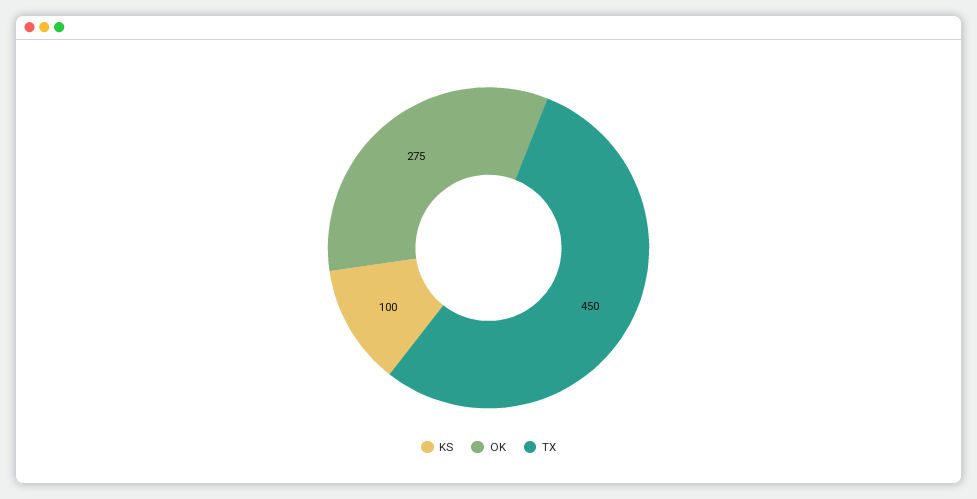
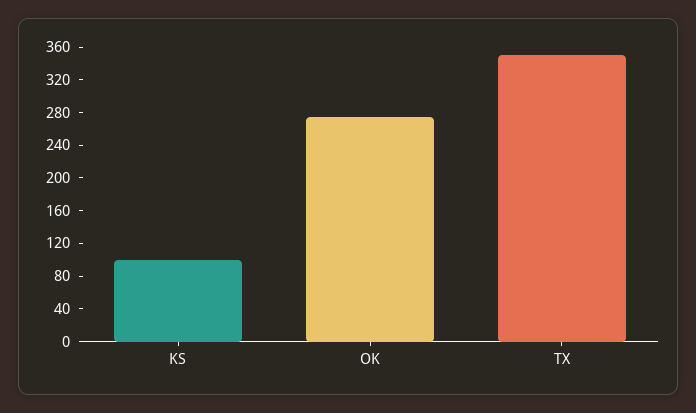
TX: 450 -> 350

